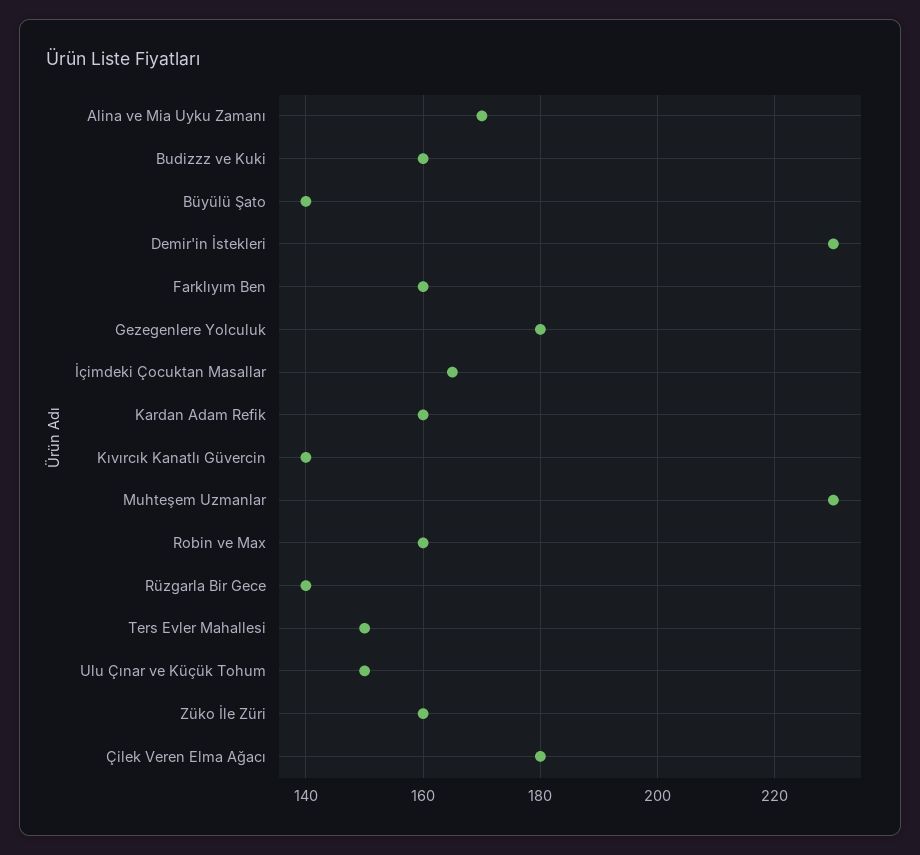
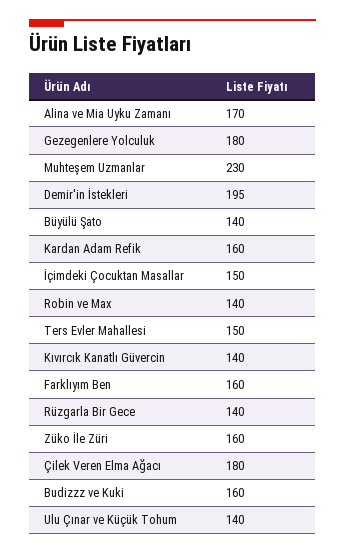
Demir'in İstekleri: 230 -> 195
İçimdeki Çocuktan Masallar: 165 -> 150
Robin ve Max: 160 -> 140
Ulu Çınar ve Küçük Tohum: 150 -> 140

